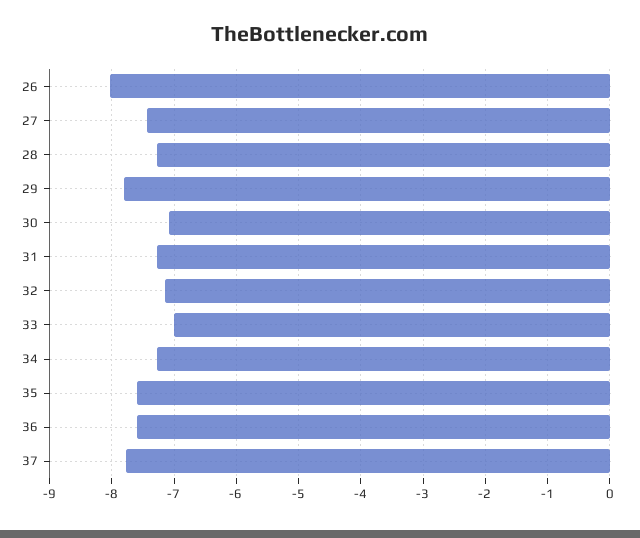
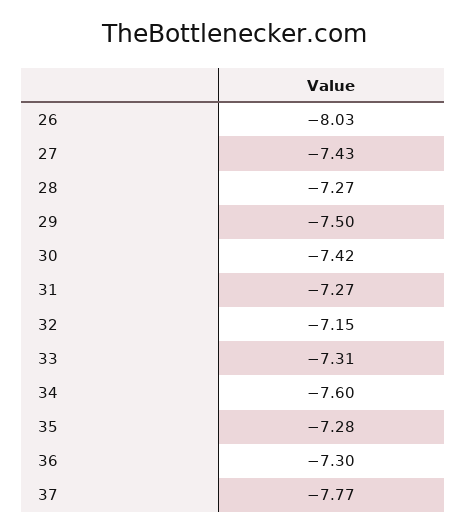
29: -7.8 -> -7.5
30: -7.1 -> -7.42
33: -7 -> -7.31
34: -7.3 -> -7.6
35: -7.6 -> -7.28
36: -7.6 -> -7.3

